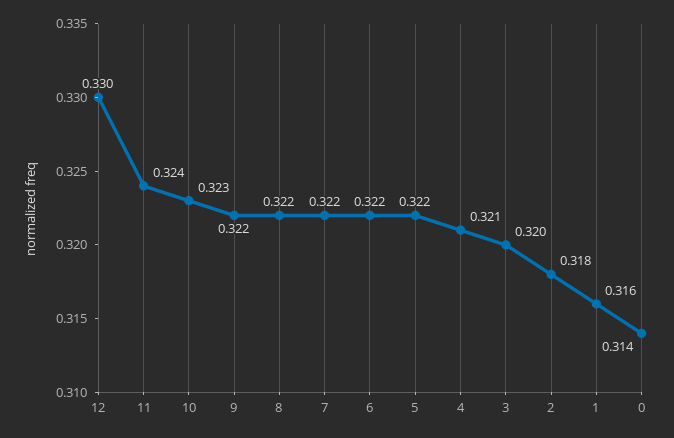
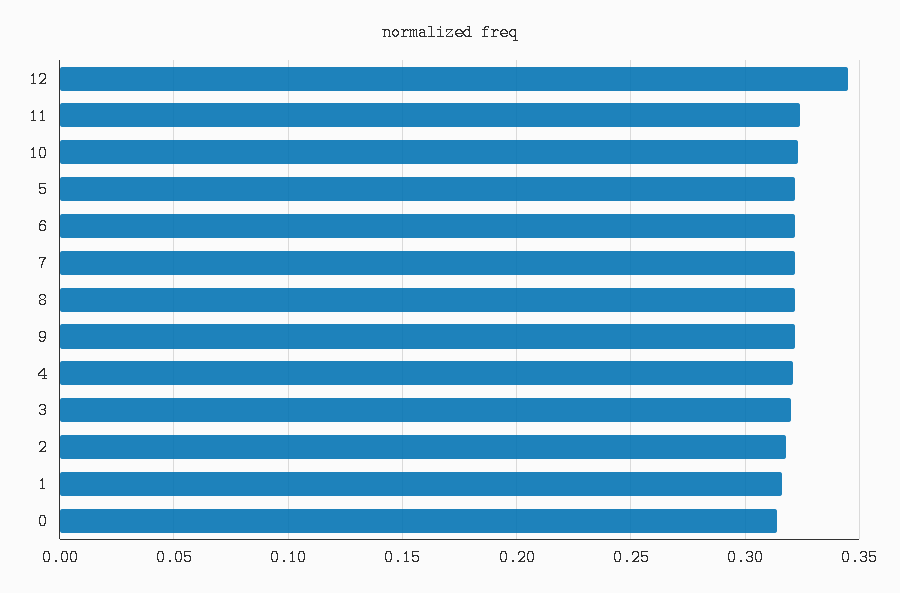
12: 0.33 -> 0.345

